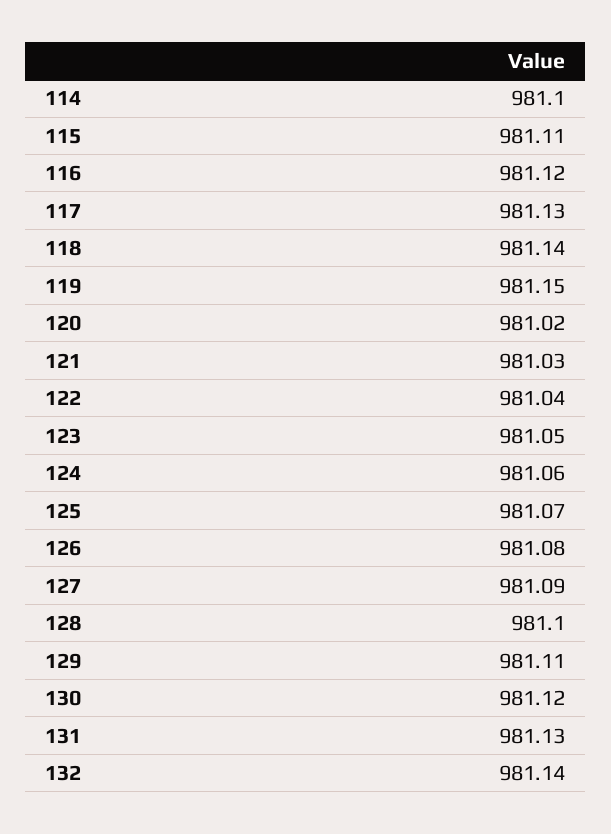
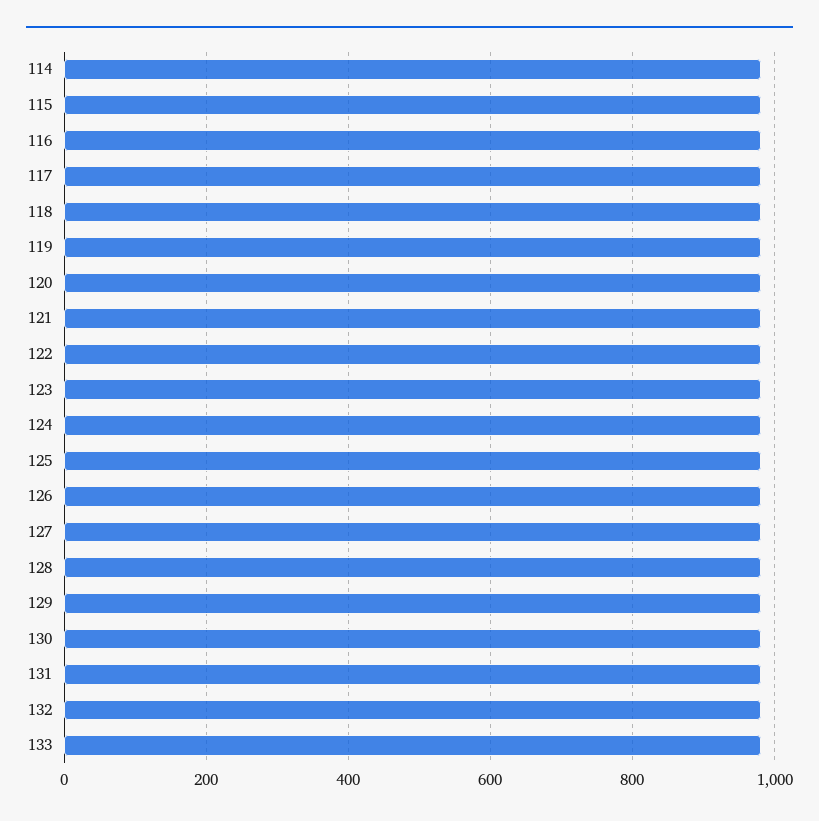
133: none -> 980

